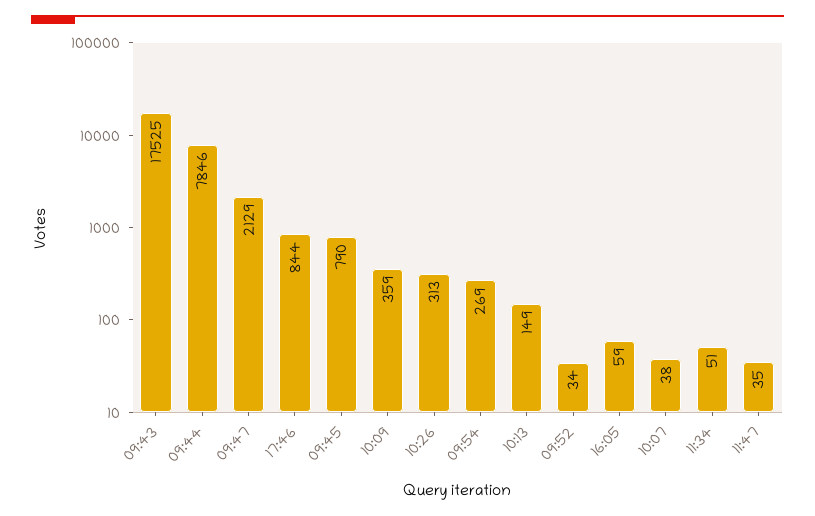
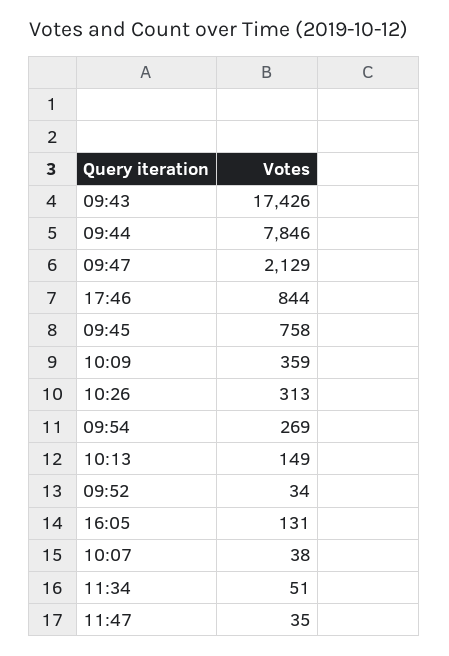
09:43: 17525 -> 17426
09:45: 790 -> 758
16:05: 59 -> 131

